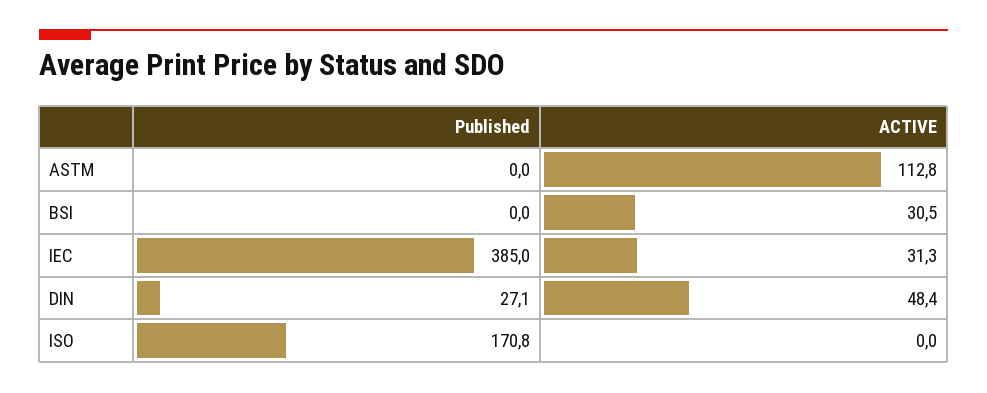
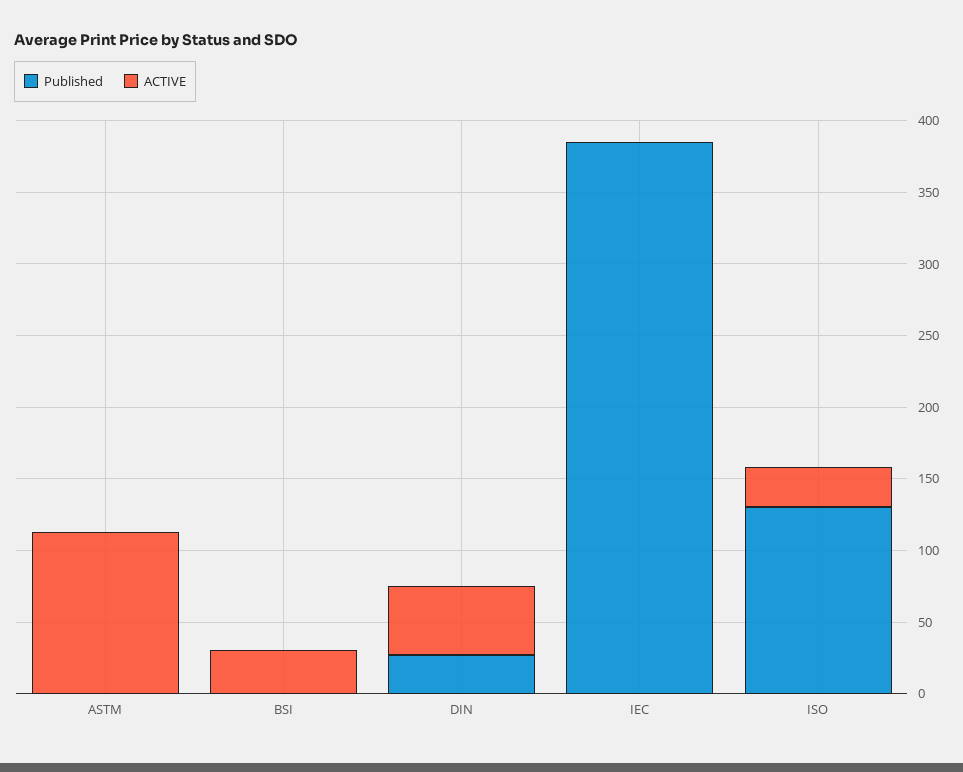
ACTIVE, IEC: 31.3 -> 0
Published, ISO: 170.8 -> 130
ACTIVE, ISO: 0 -> 30

